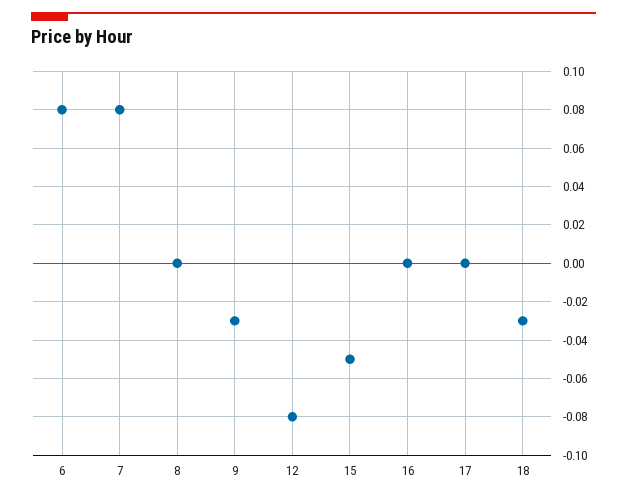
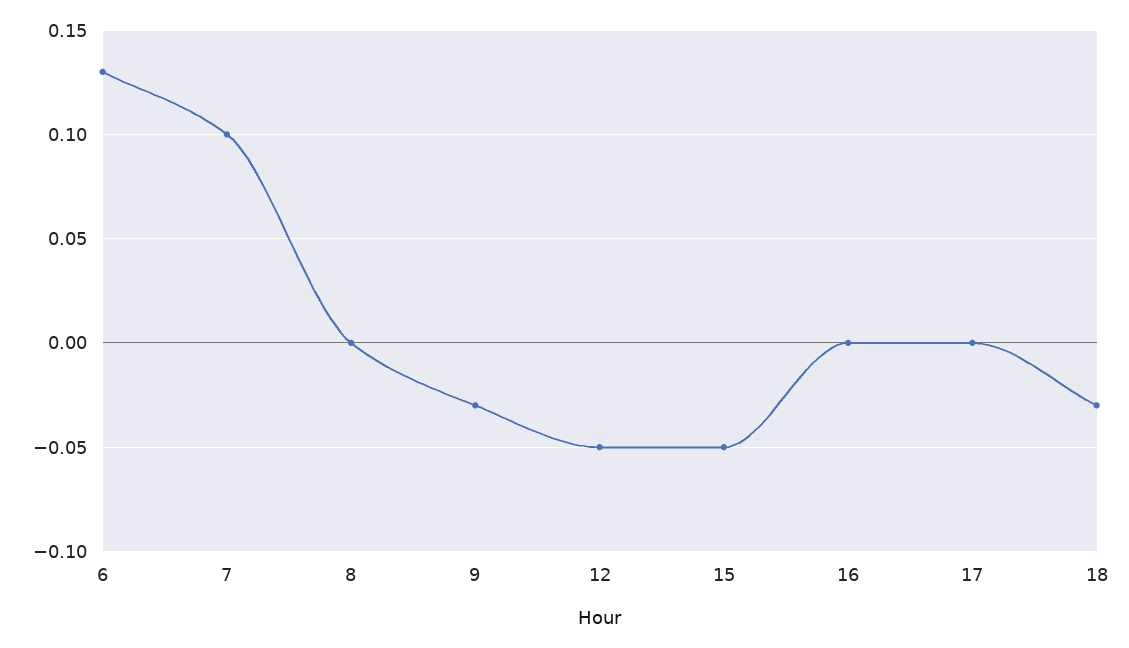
6: 0.08 -> 0.13
7: 0.08 -> 0.1
12: -0.08 -> -0.05

